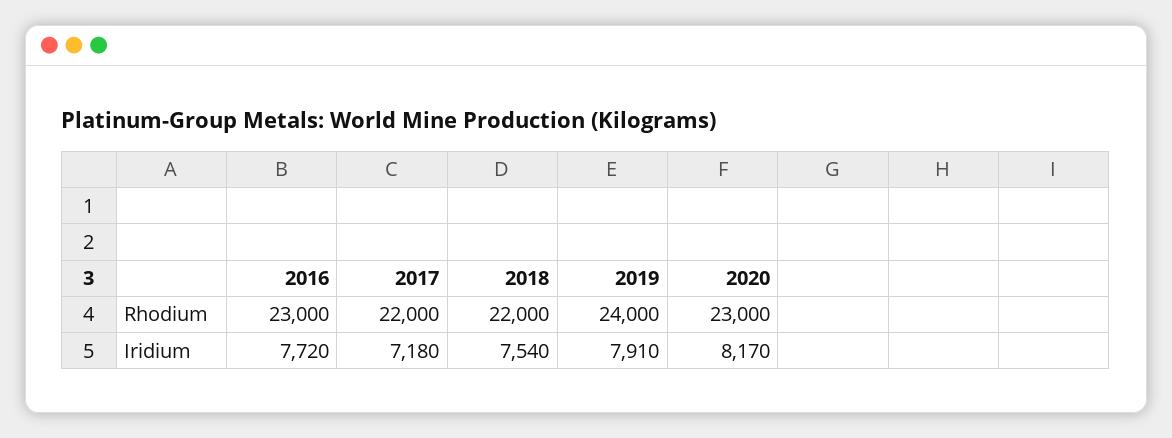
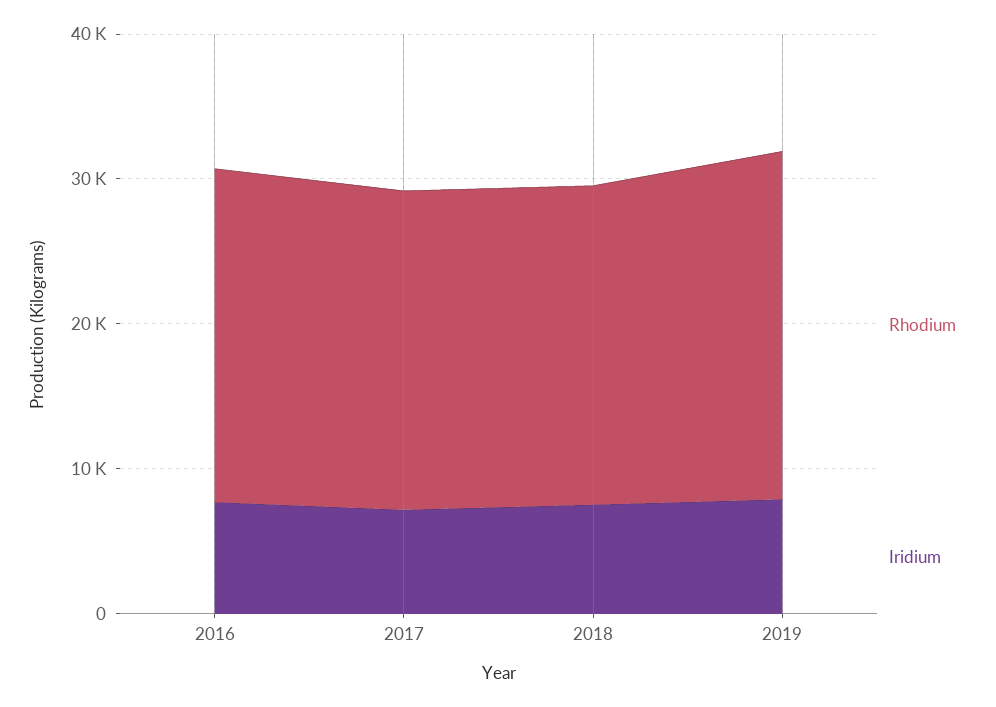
Rhodium, 2020: 23000 -> none
Iridium, 2020: 8170 -> none

